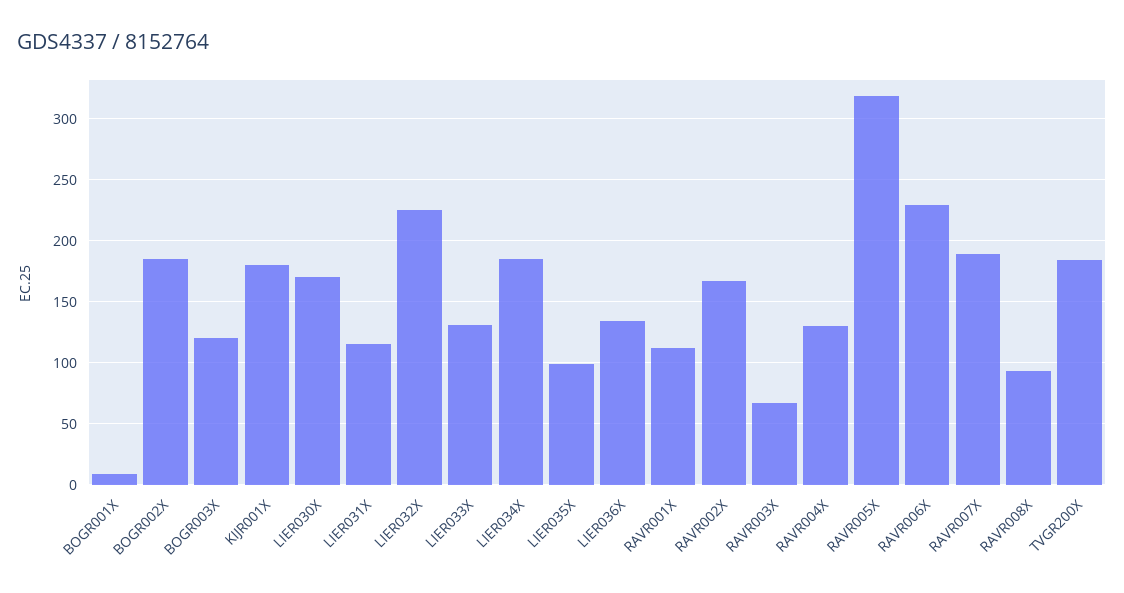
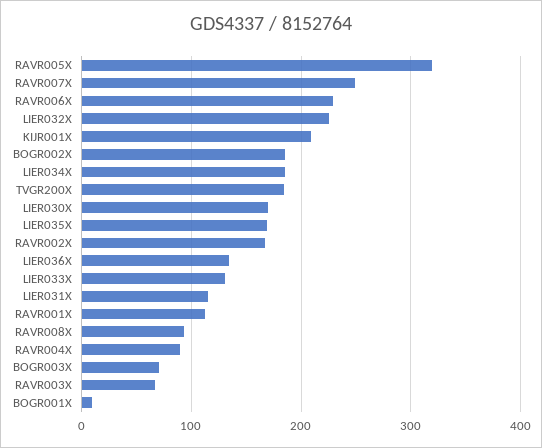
BOGR003X: 120 -> 70
KIJR001X: 180 -> 210
LIER035X: 100 -> 170
RAVR004X: 130 -> 90
RAVR007X: 190 -> 250

